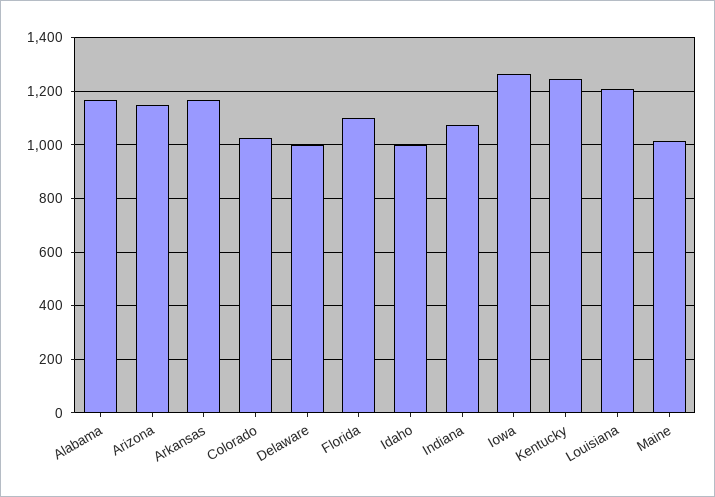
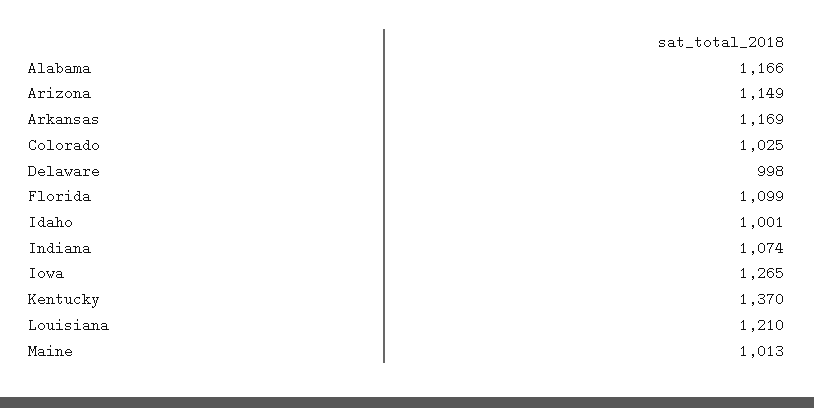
Kentucky: 1250 -> 1370

